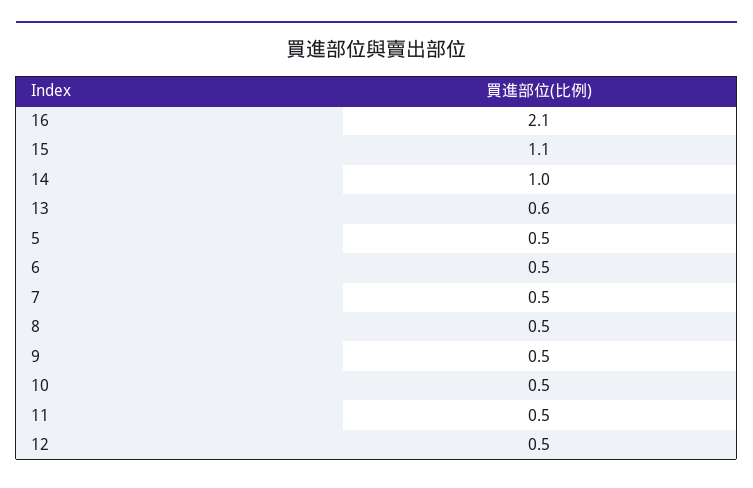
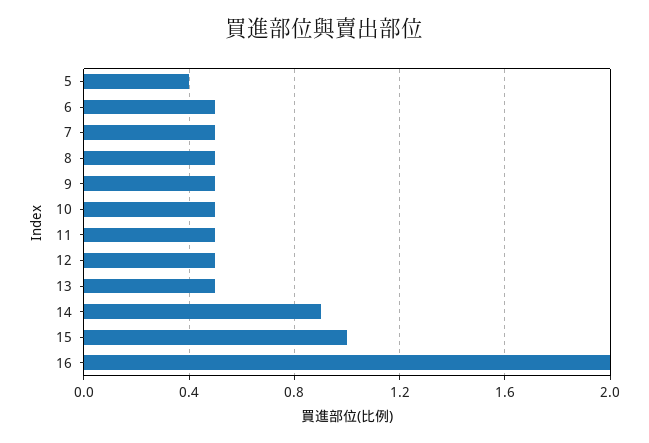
16: 2.1 -> 2
15: 1.1 -> 1
14: 1 -> 0.9
13: 0.6 -> 0.5
5: 0.5 -> 0.4

